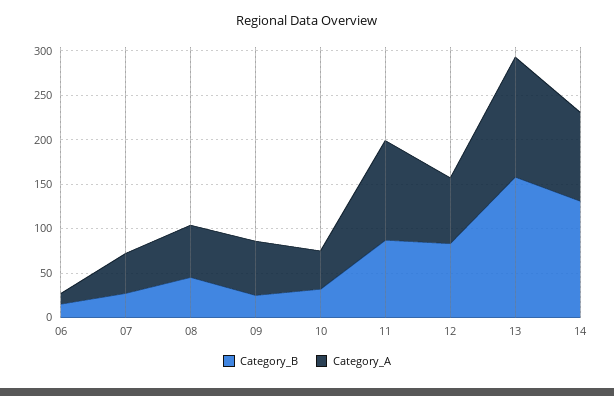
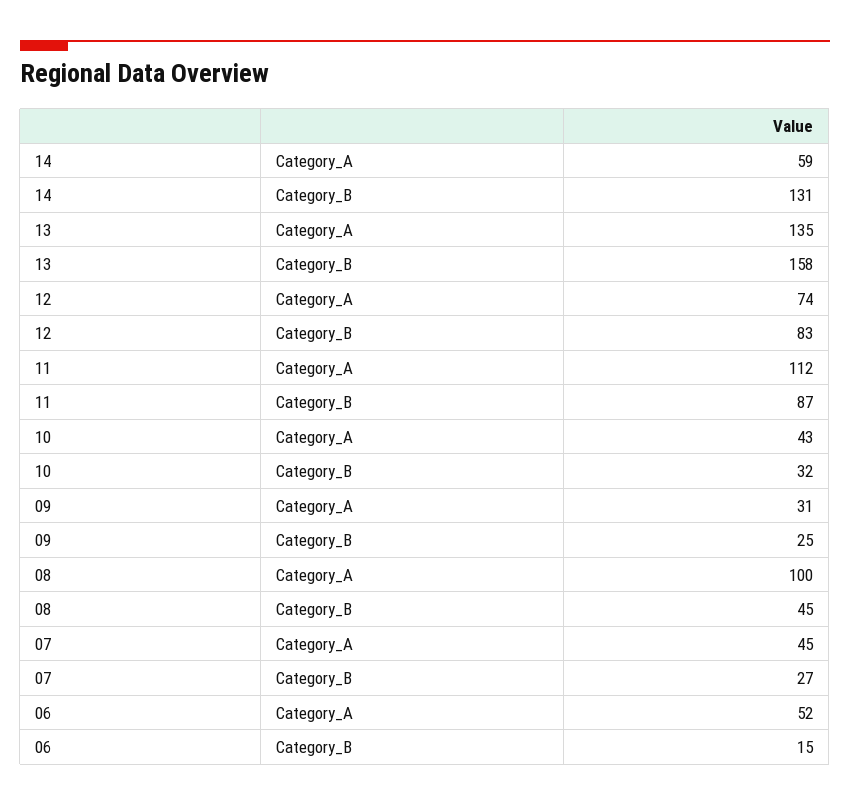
Category_A, 06: 10 -> 52
Category_A, 08: 60 -> 100
Category_A, 09: 60 -> 31
Category_A, 14: 100 -> 59

